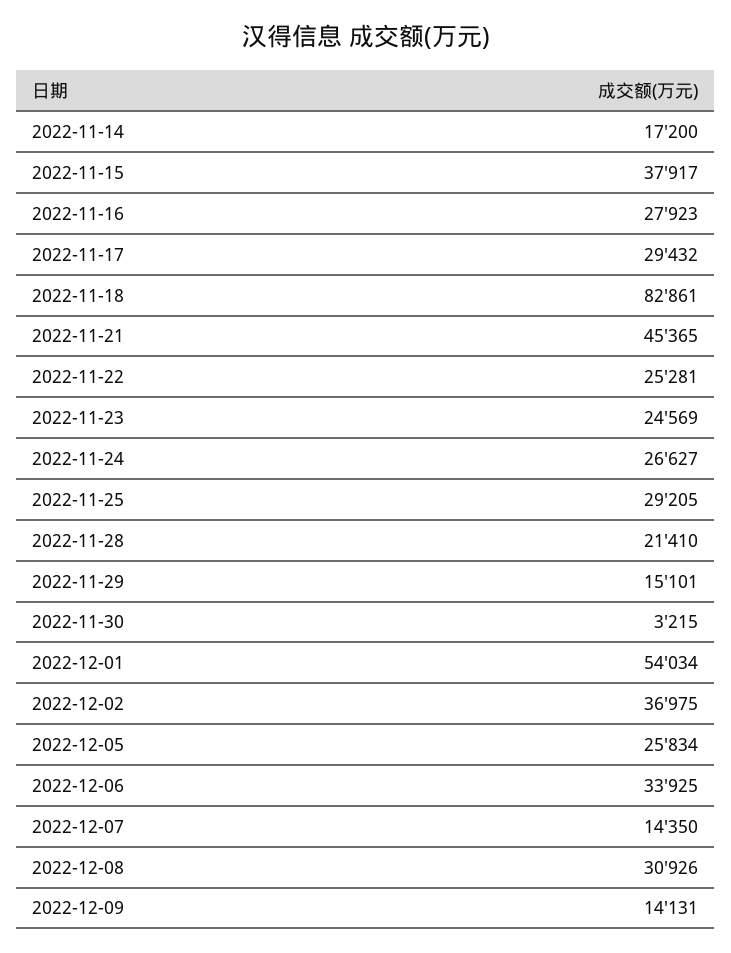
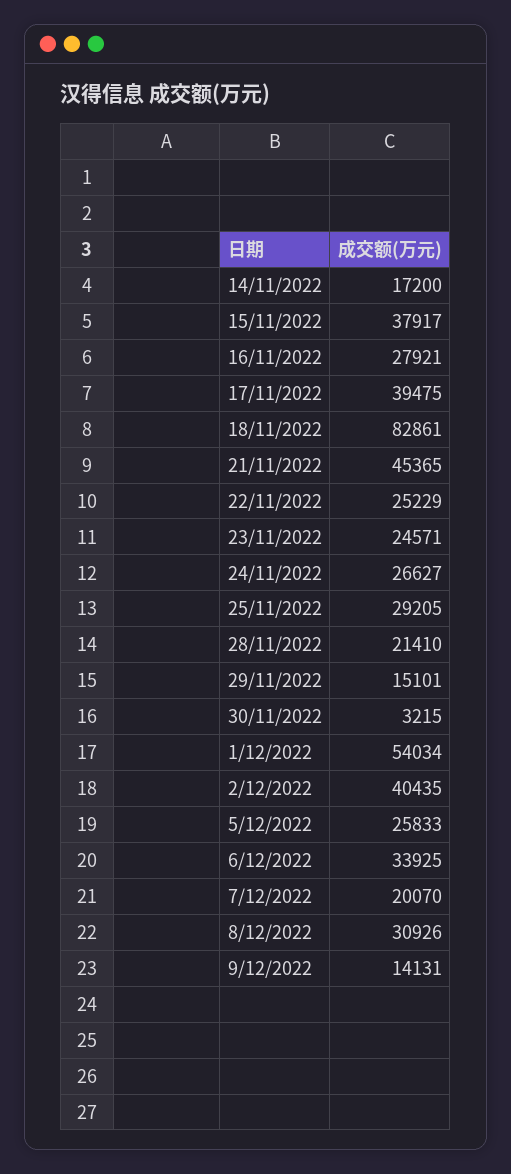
2022-11-16: 27923 -> 27921
2022-11-17: 29432 -> 39475
2022-11-22: 25281 -> 25229
2022-11-23: 24569 -> 24571
2022-12-02: 36975 -> 40435
2022-12-05: 25834 -> 25833
2022-12-07: 14350 -> 20070

